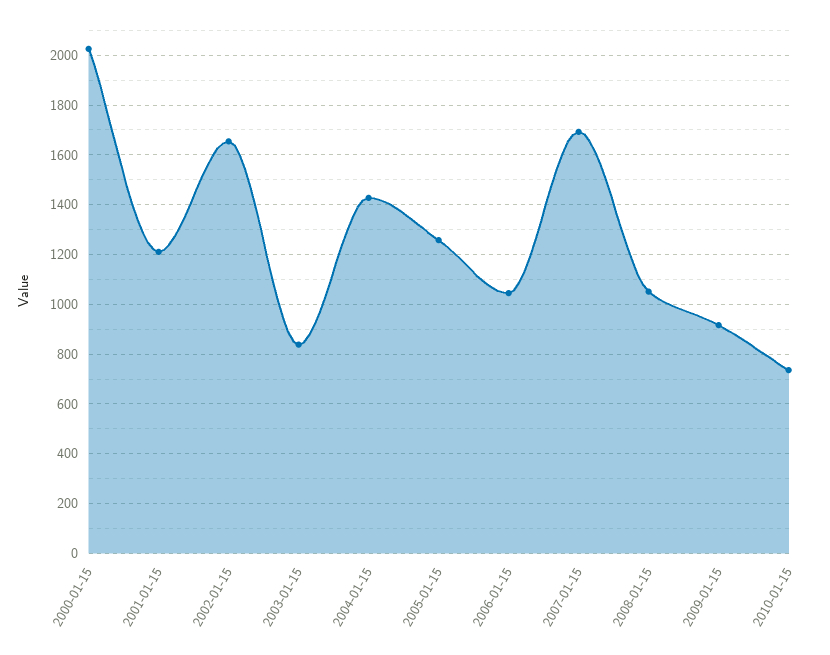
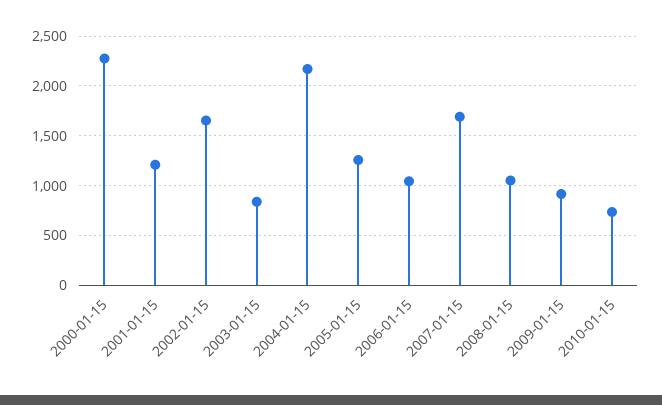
2000-01-15: 2025 -> 2300
2004-01-15: 1425 -> 2200

